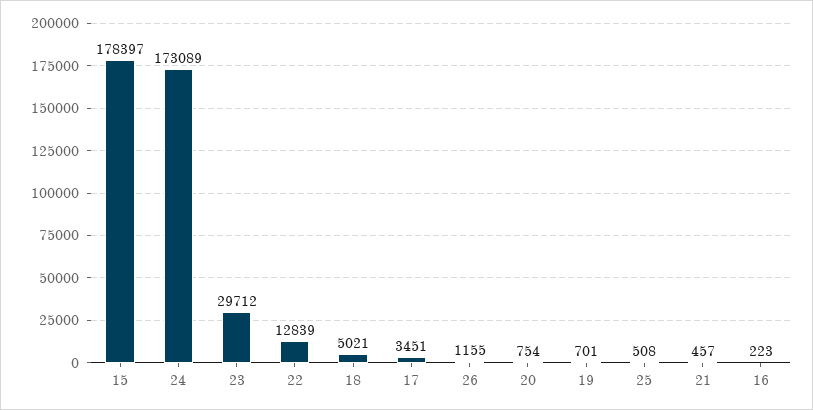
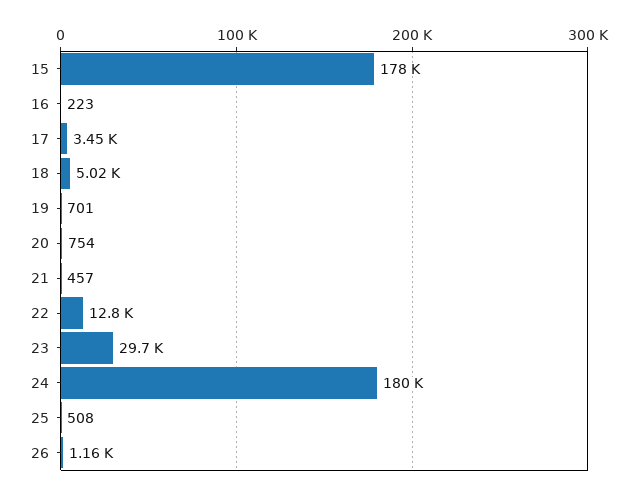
24: 173089 -> 180000

